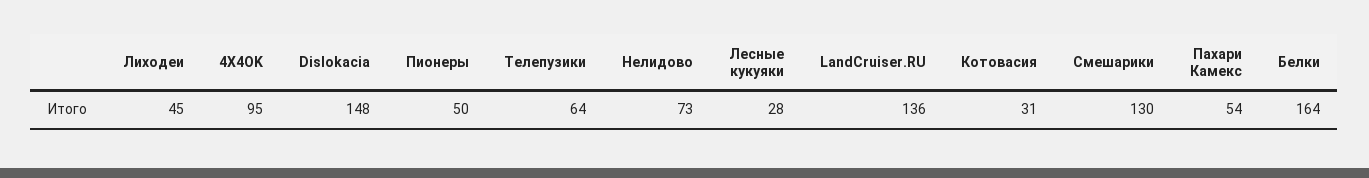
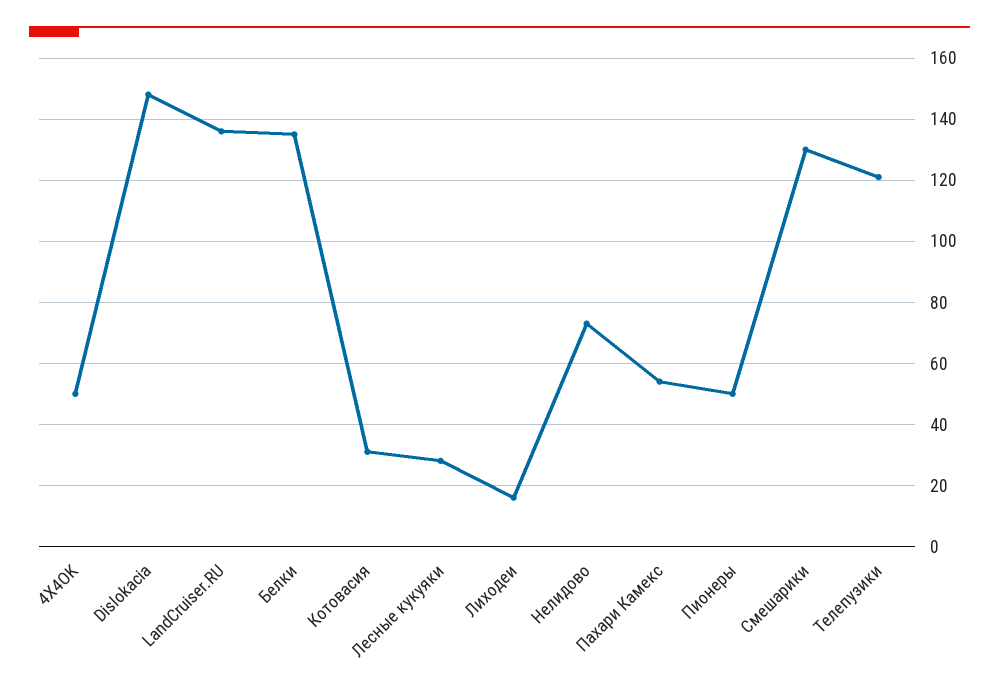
Лиходеи: 45 -> 15
4X4OK: 95 -> 50
Телепузики: 64 -> 120
Белки: 164 -> 135

